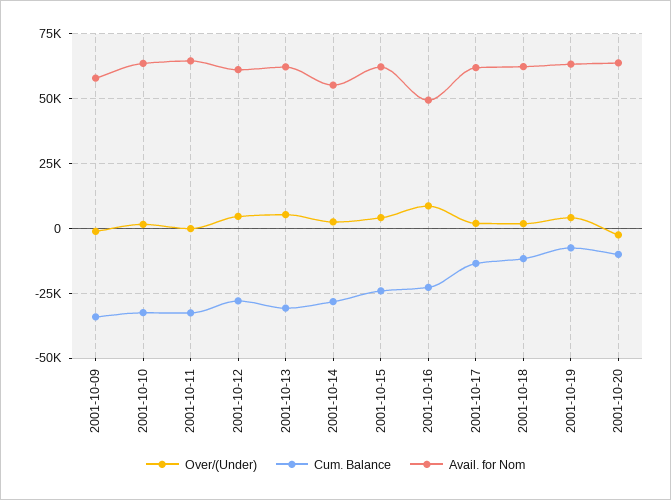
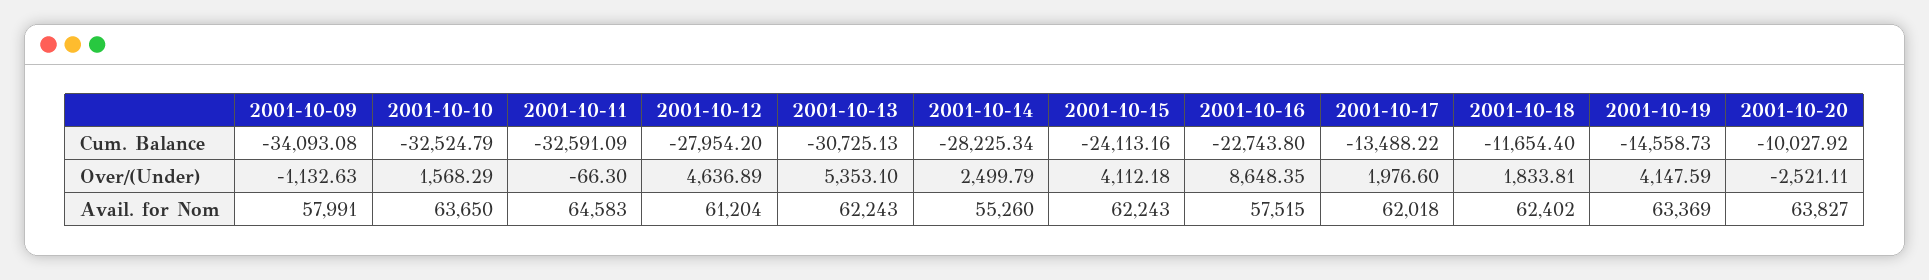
Avail. for Nom, 2001-10-16: 50000 -> 57515
Cum. Balance, 2001-10-19: -7500 -> -14558.73

